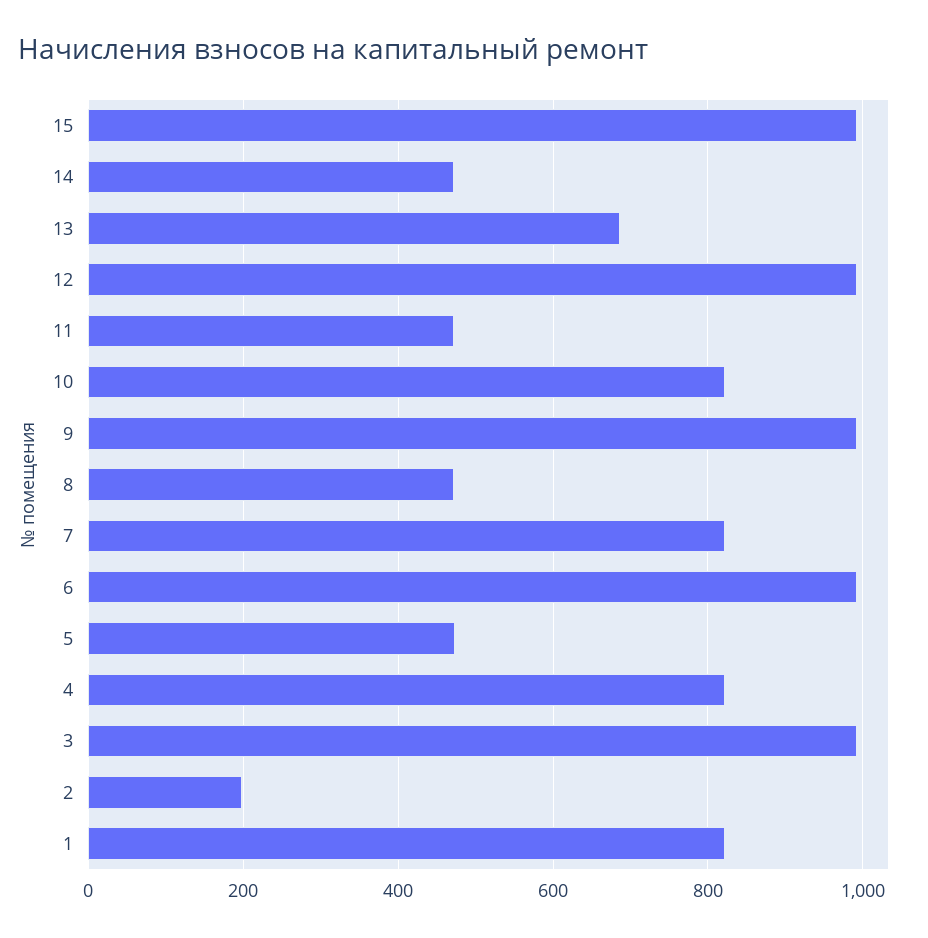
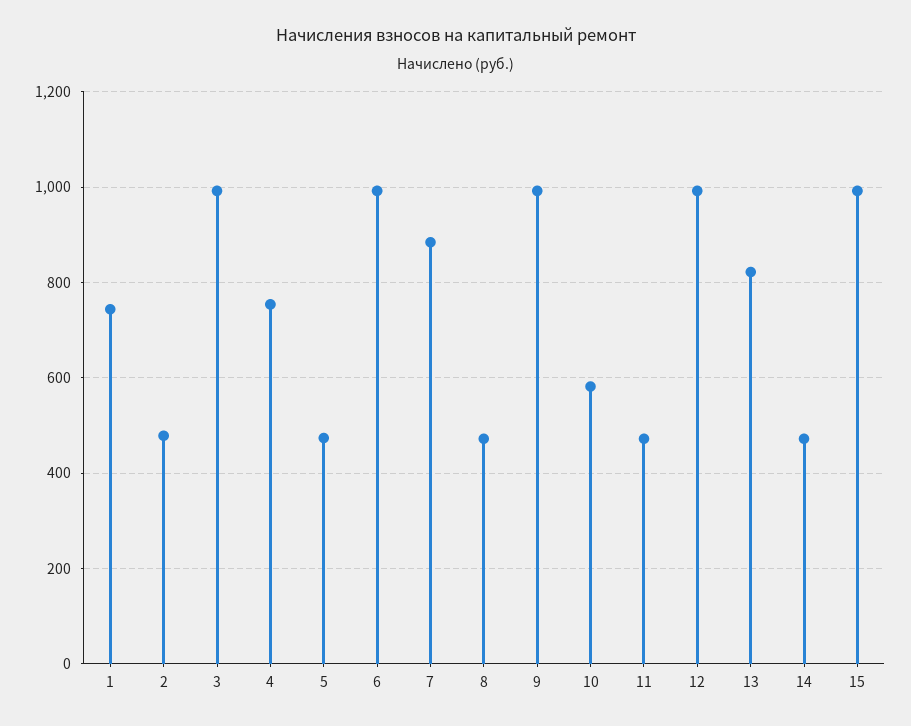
13: 680 -> 820
10: 820 -> 580
7: 820 -> 880
4: 820 -> 760
2: 200 -> 480
1: 820 -> 740

